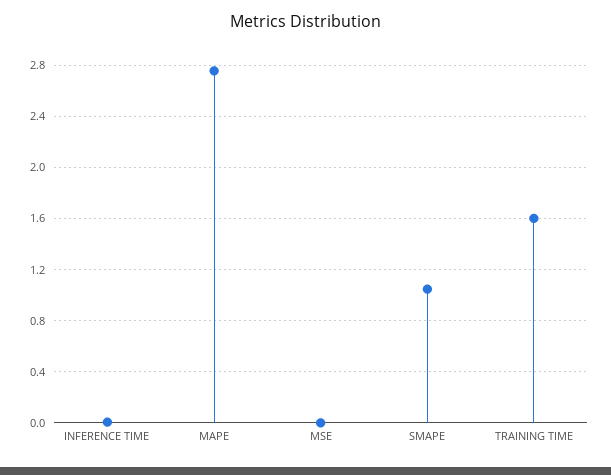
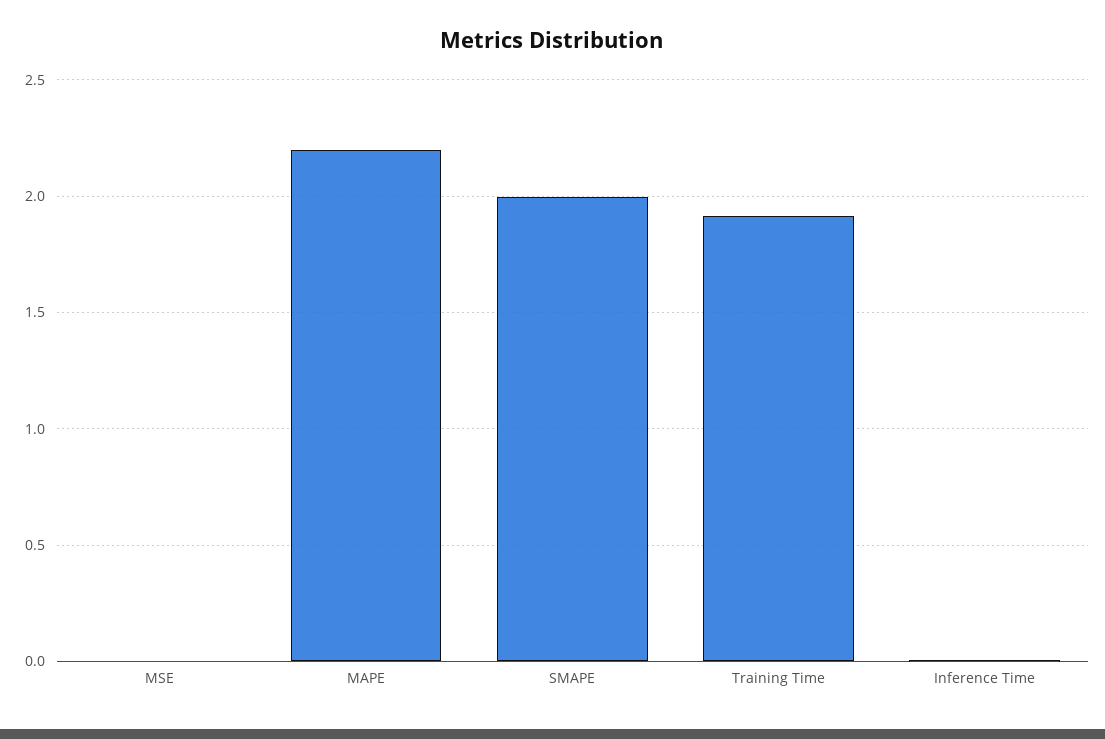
MAPE: 2.75 -> 2.2
SMAPE: 1.05 -> 2
TRAINING TIME: 1.6 -> 1.9

